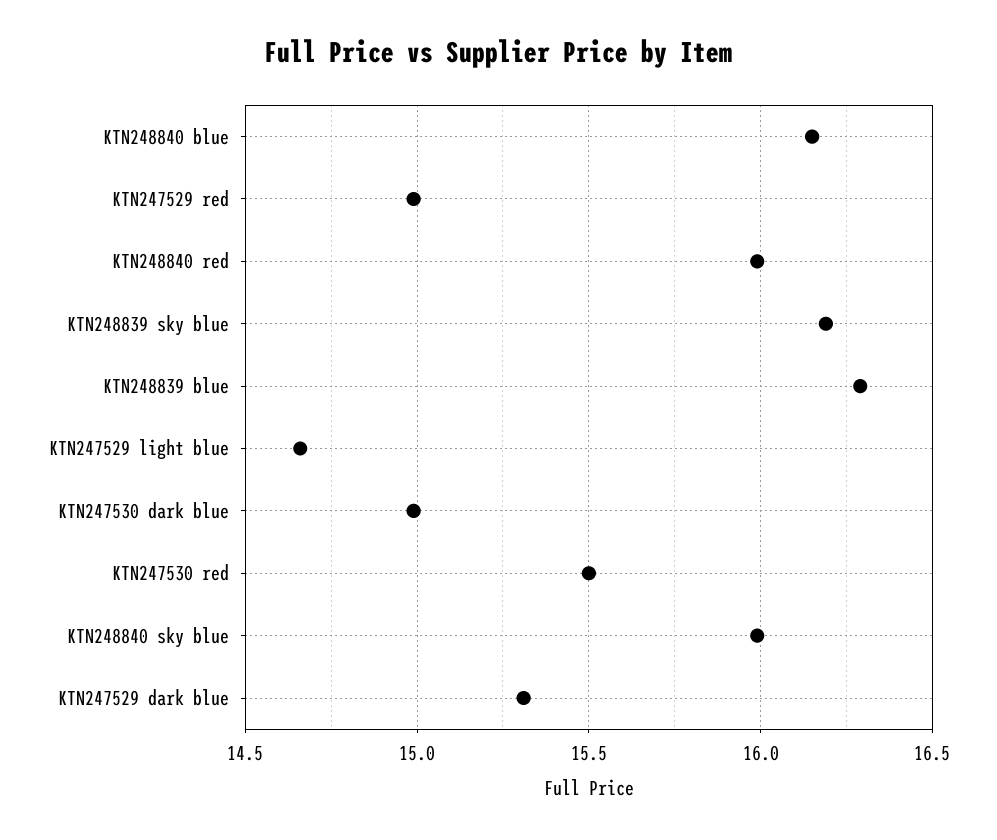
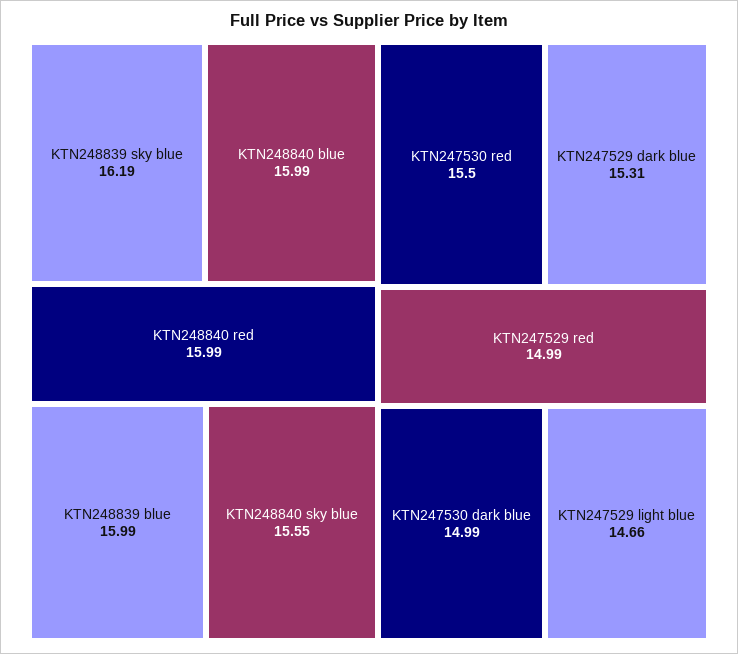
KTN248840 blue: 16.15 -> 15.99
KTN248839 blue: 16.3 -> 15.99
KTN248840 sky blue: 16 -> 15.55

